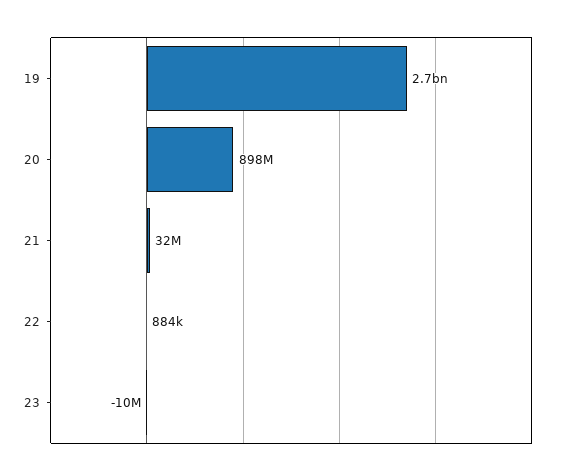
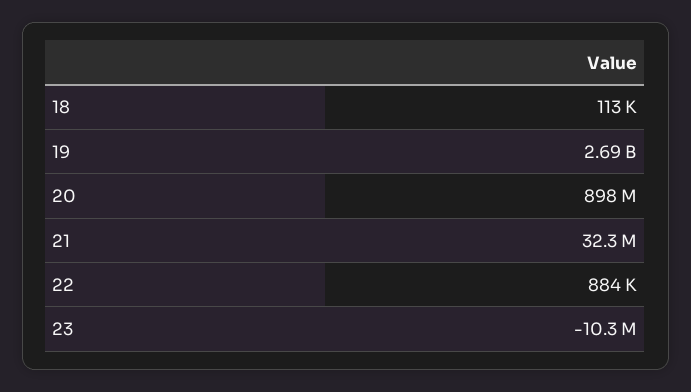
18: none -> 113000

